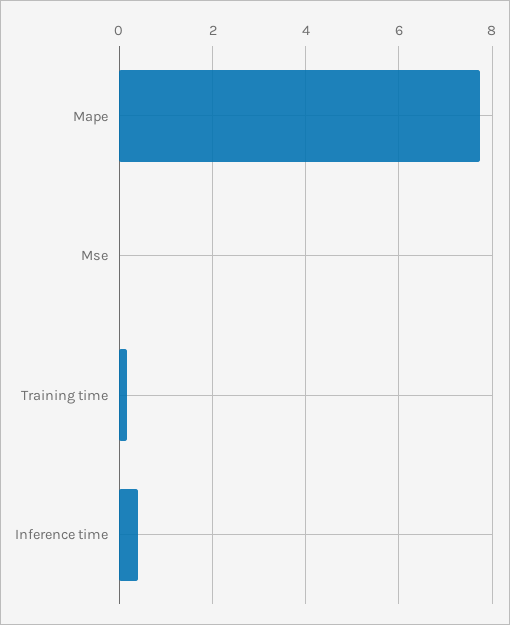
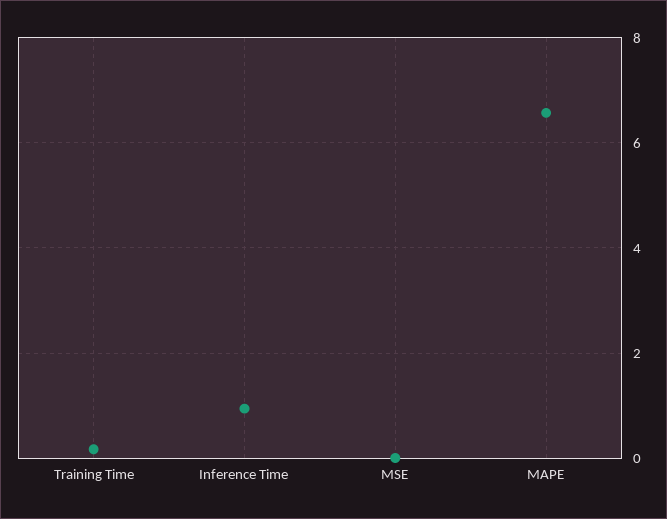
Mape: 7.8 -> 6.6
Inference time: 0.4 -> 1

